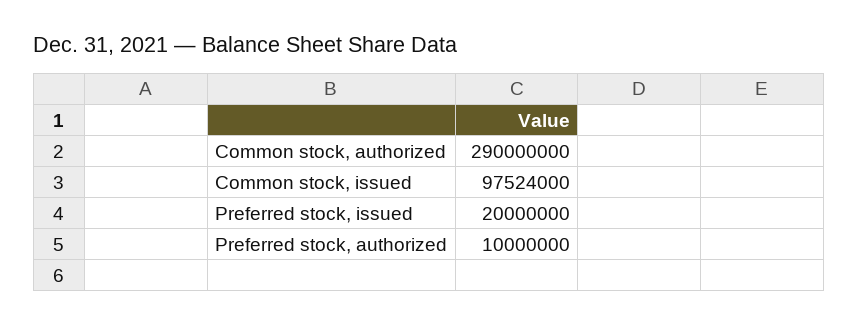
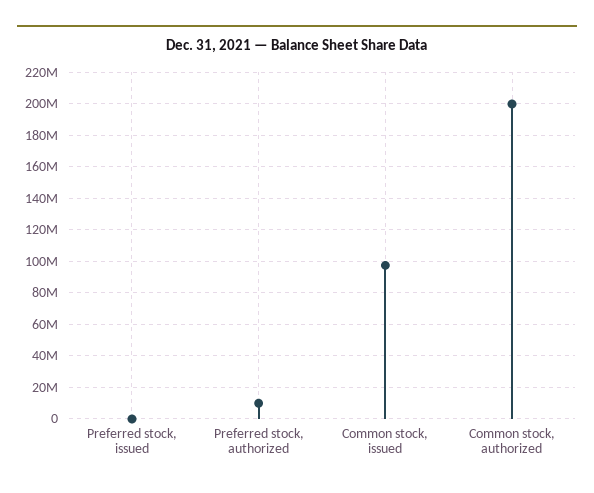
Common stock, authorized: 290000000 -> 200000000
Preferred stock, issued: 20000000 -> 0

